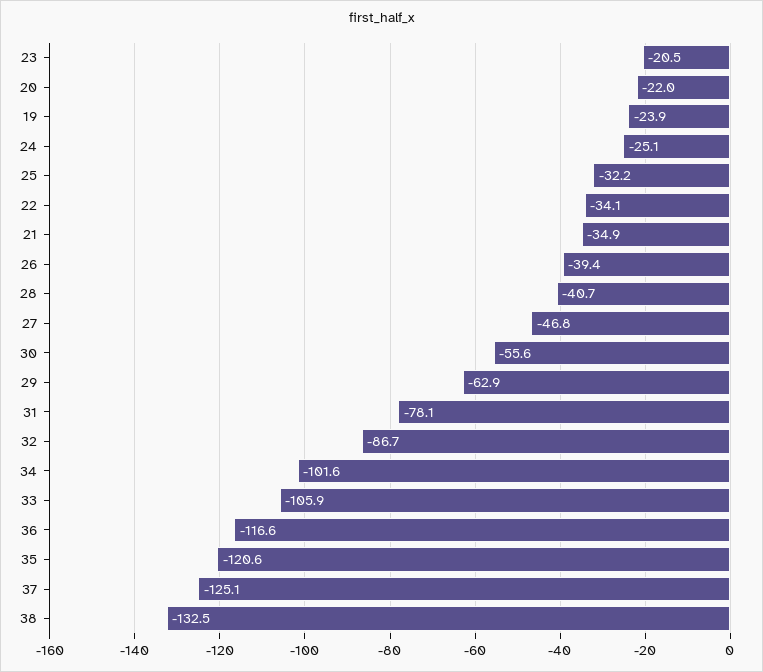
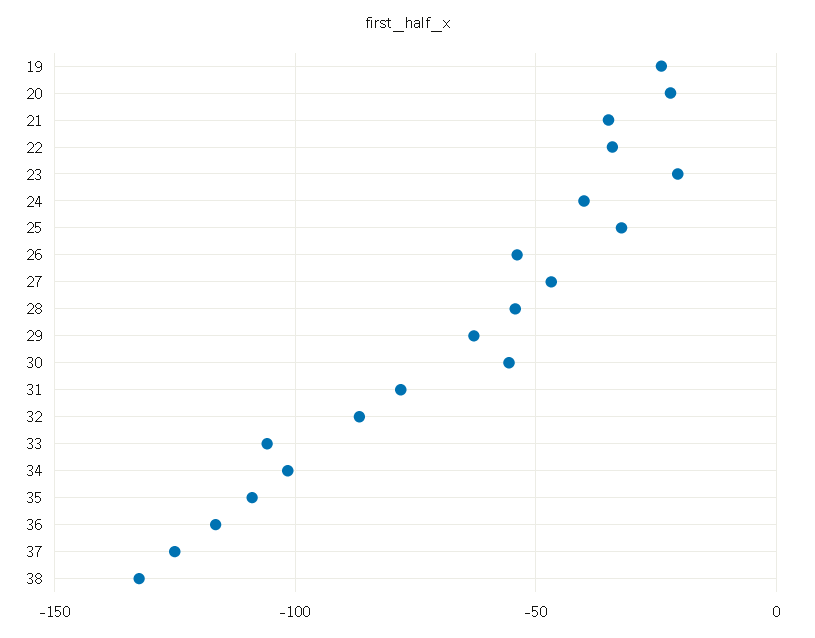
24: -25.1 -> -40
26: -39.4 -> -55
28: -40.7 -> -55
35: -120.6 -> -110

